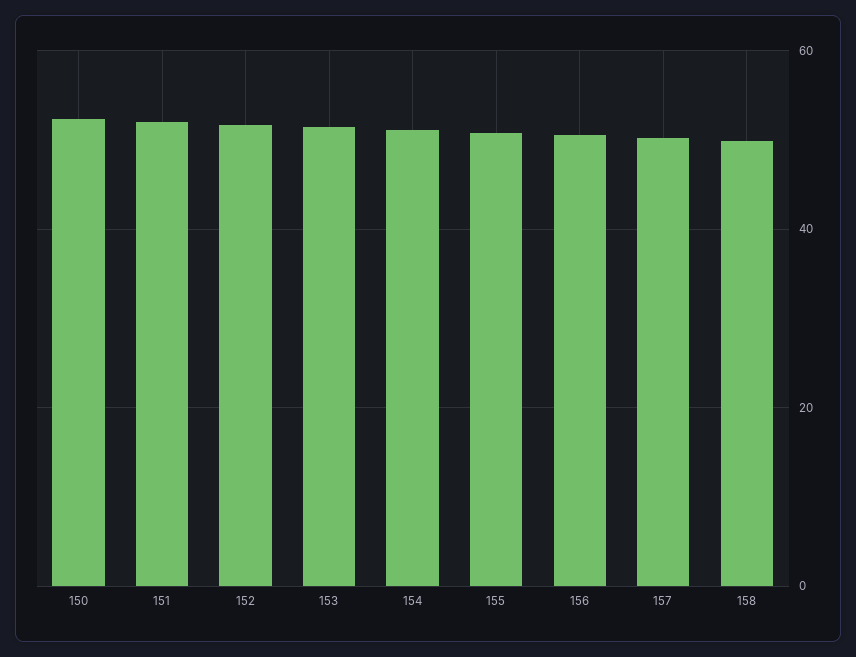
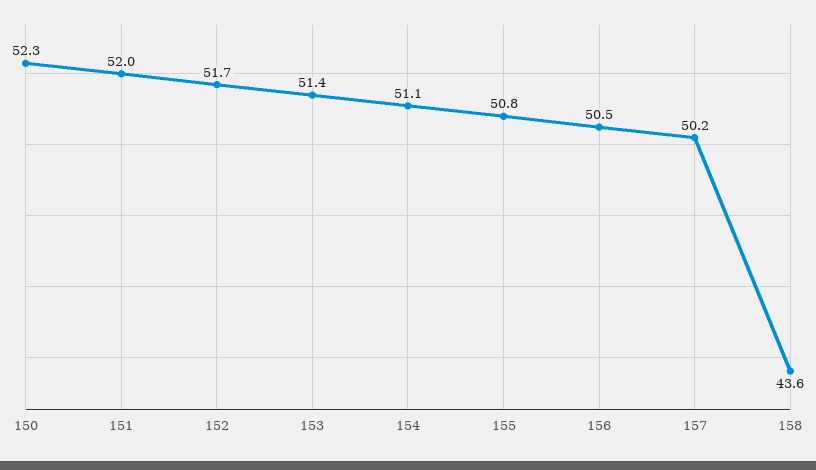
158: 50 -> 43.6

